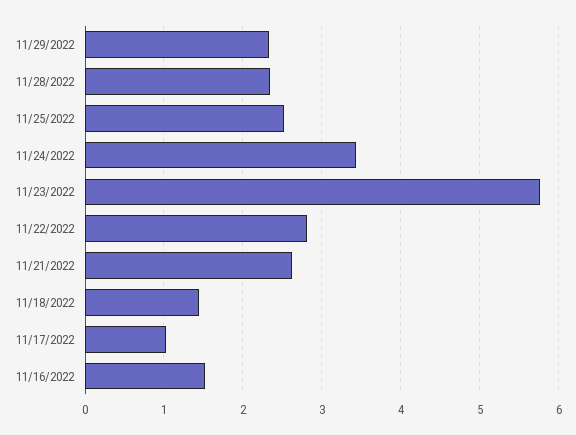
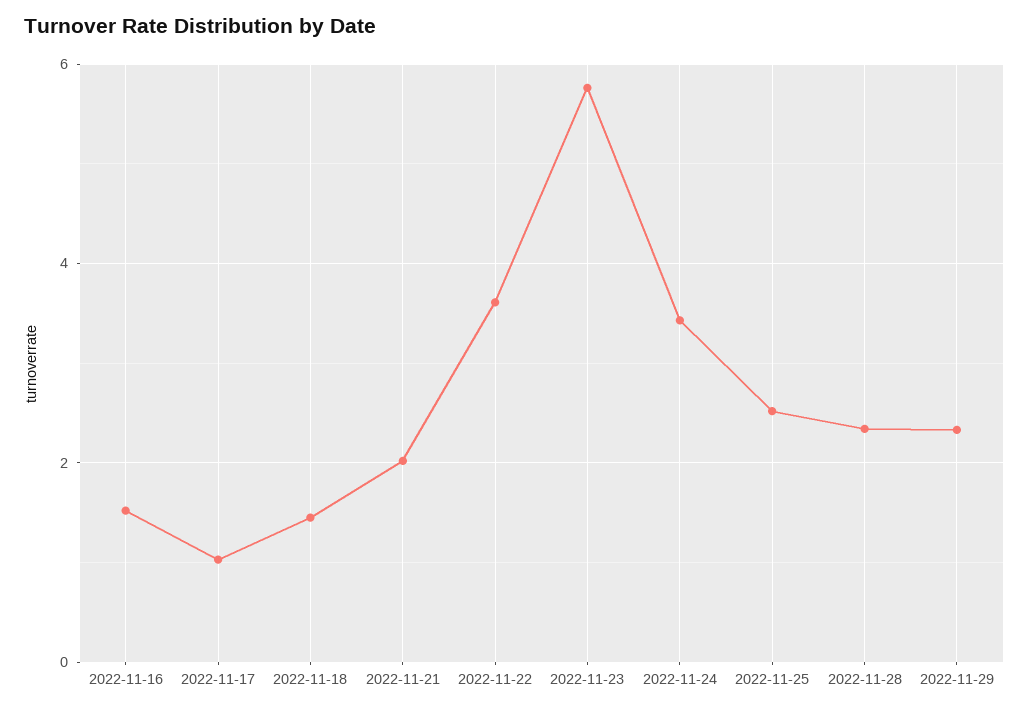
11/22/2022: 2.8 -> 3.6
11/21/2022: 2.6 -> 2

